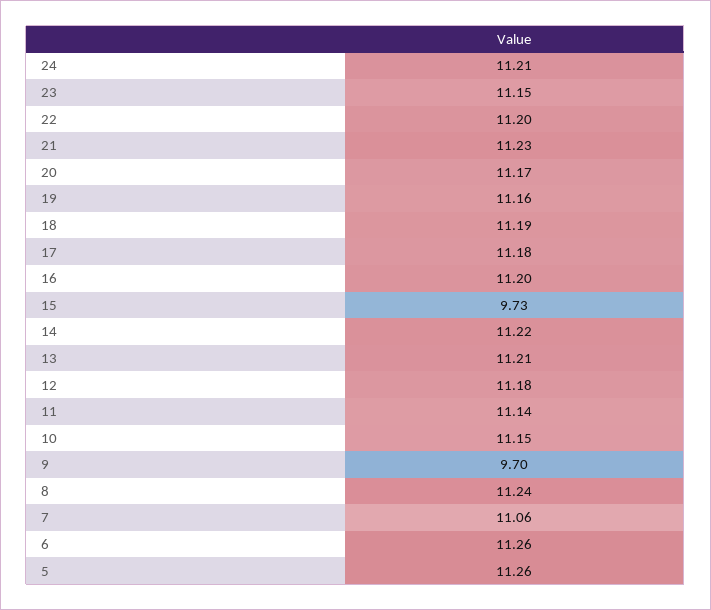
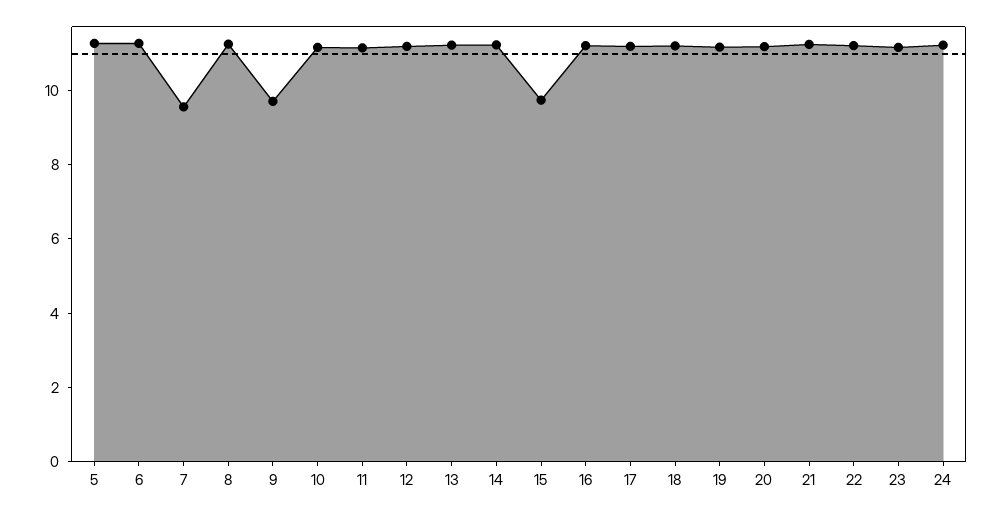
7: 11.06 -> 9.5

